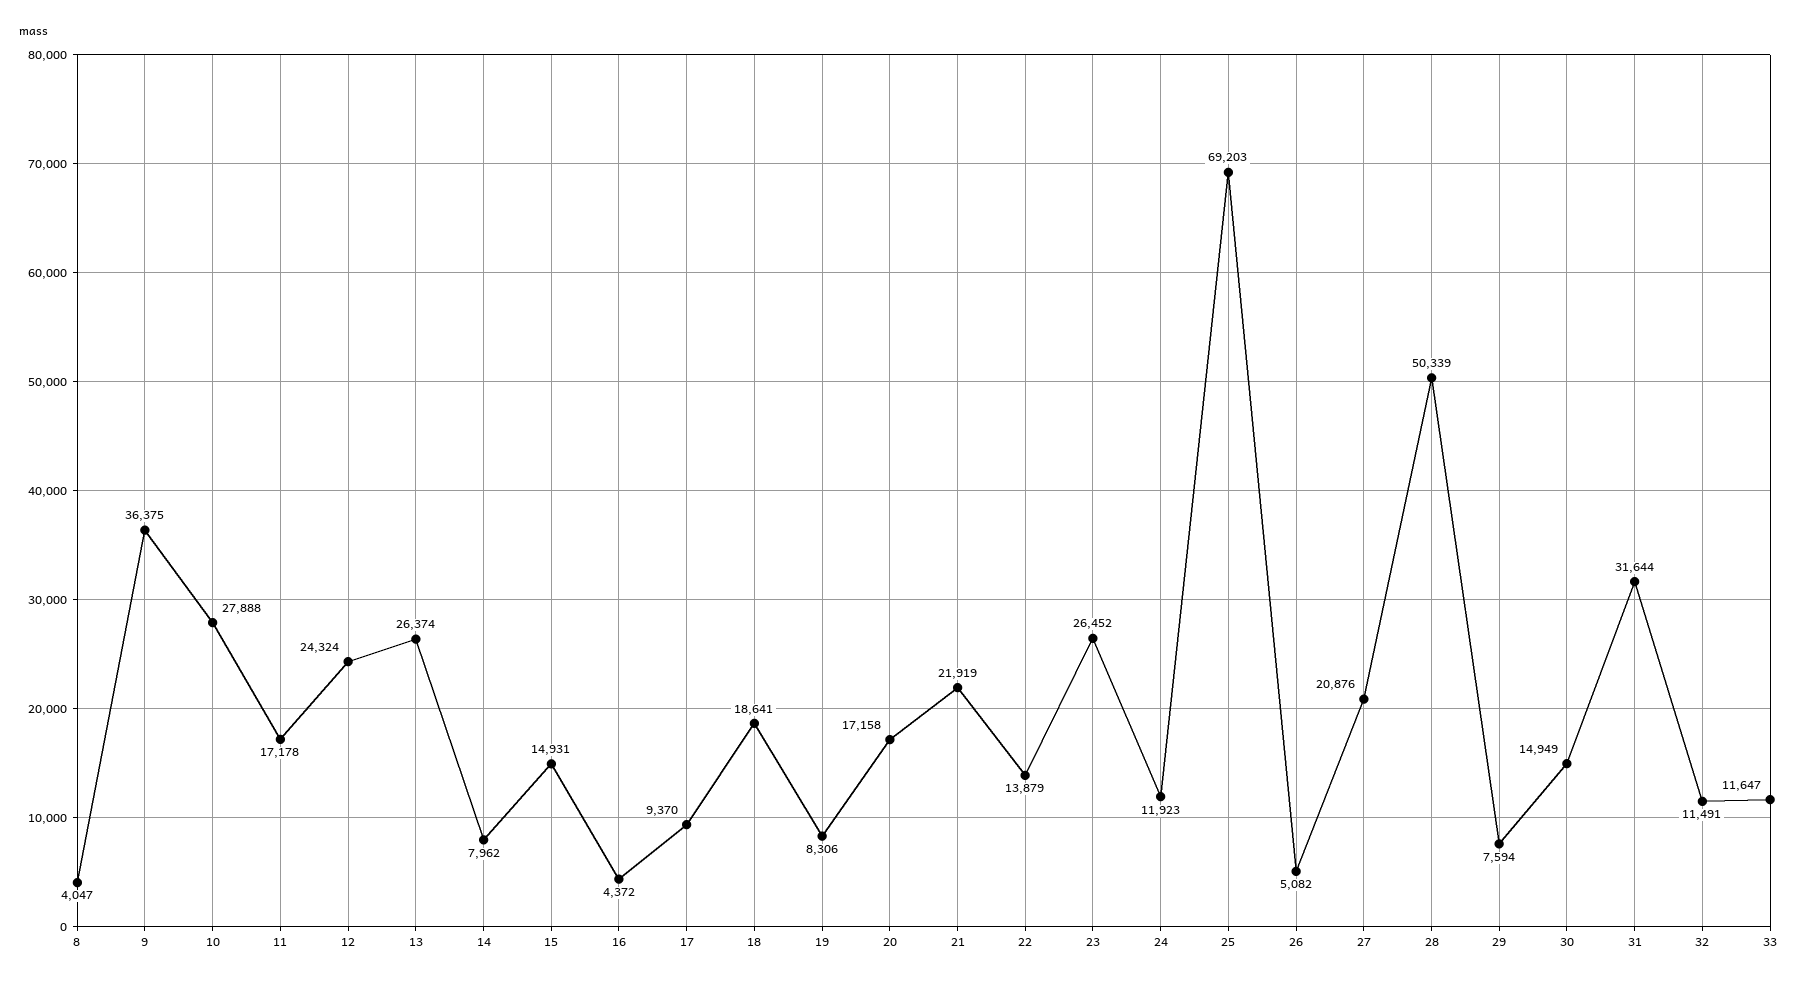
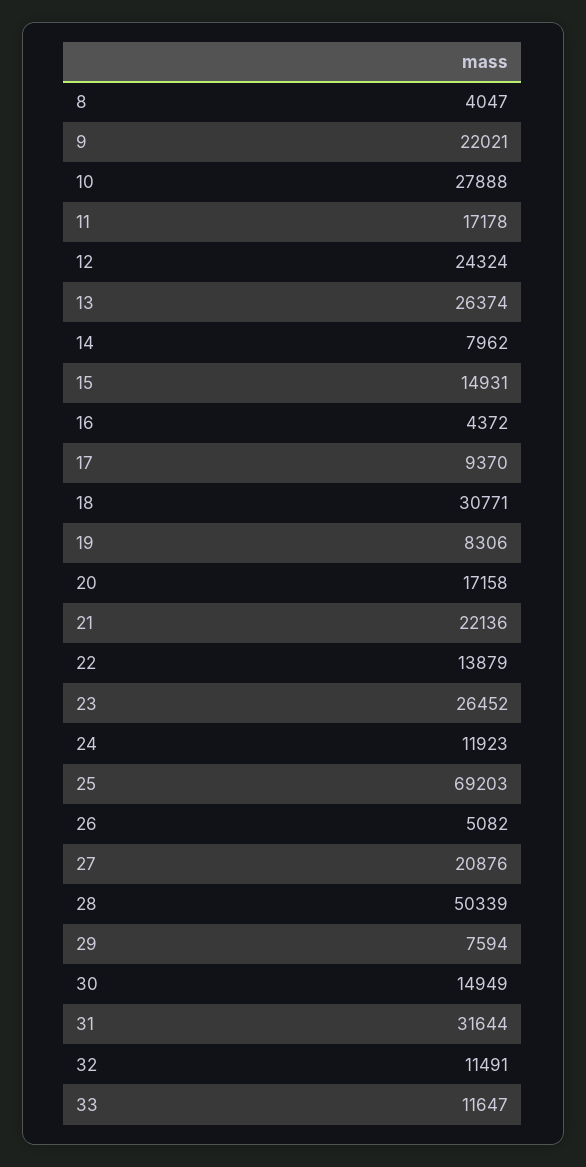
9: 36375 -> 22021
18: 18641 -> 30771
21: 21919 -> 22136

